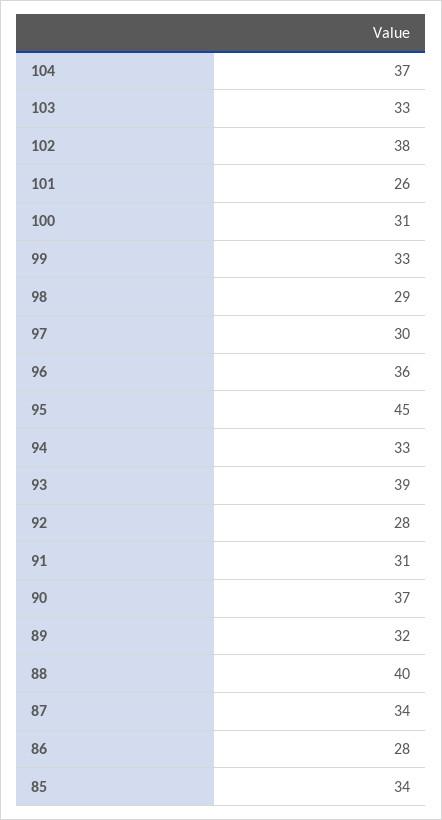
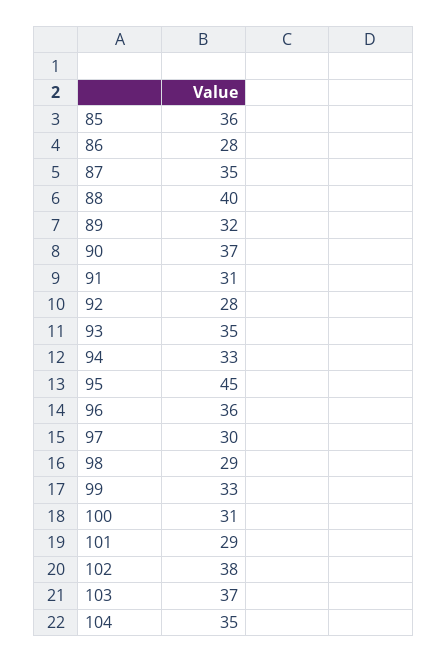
104: 37 -> 35
103: 33 -> 37
101: 26 -> 29
93: 39 -> 35
87: 34 -> 35
85: 34 -> 36

